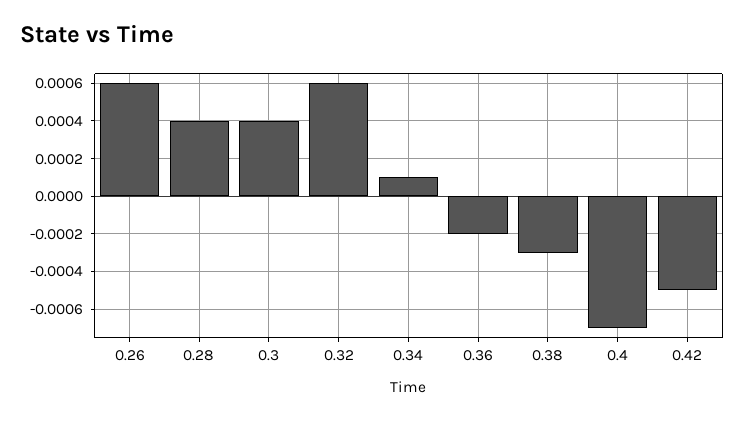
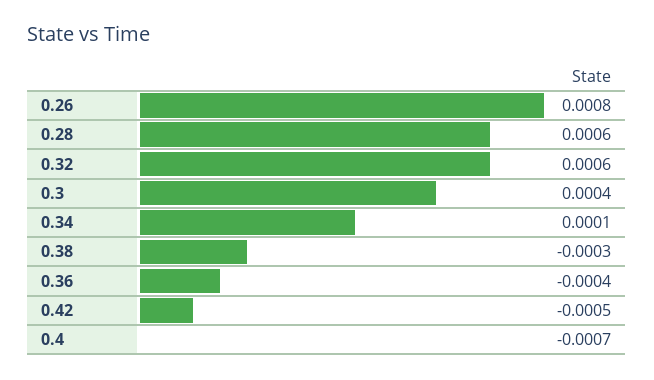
0.26: 0.0006 -> 0.0008
0.28: 0.0004 -> 0.0006
0.36: -0.0002 -> -0.0004

